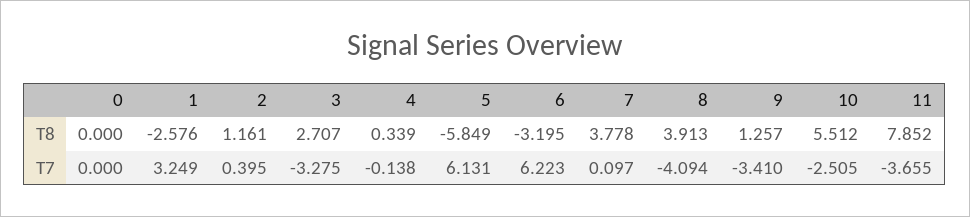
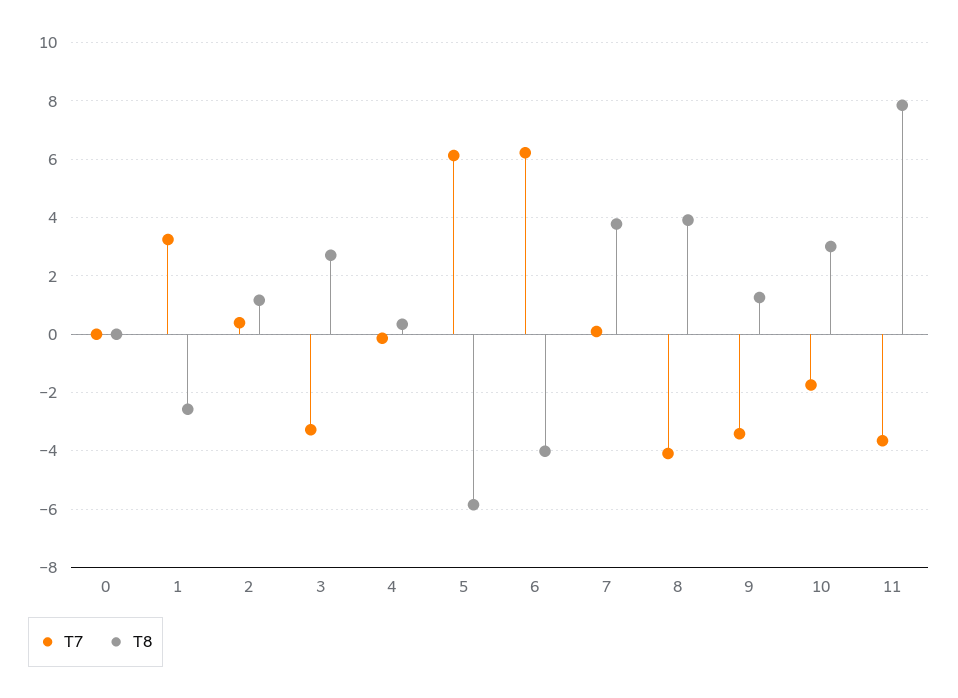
T8, 6: -3.195 -> -4
T8, 10: 5.512 -> 3
T7, 10: -2.505 -> -1.75

